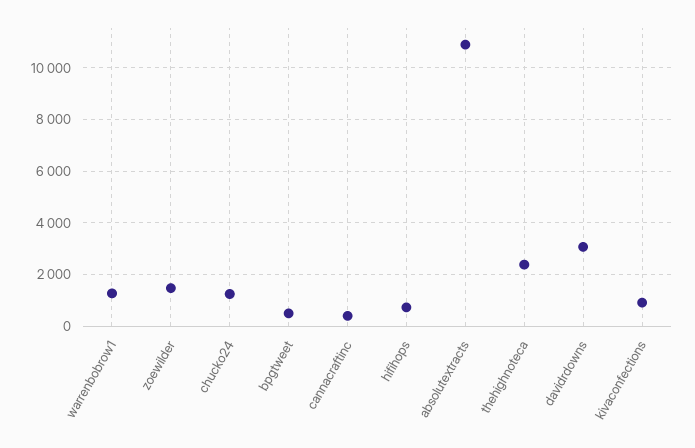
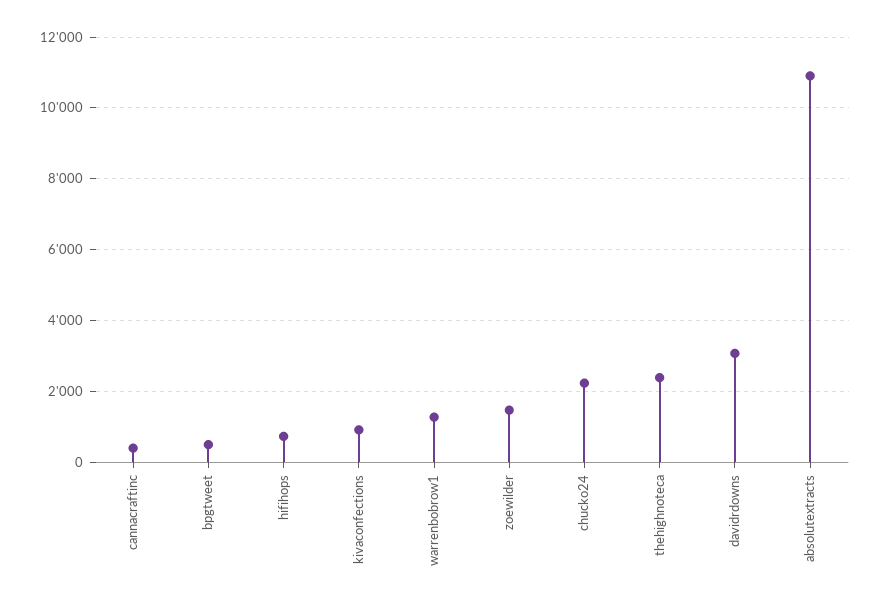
chucko24: 1250 -> 2200

